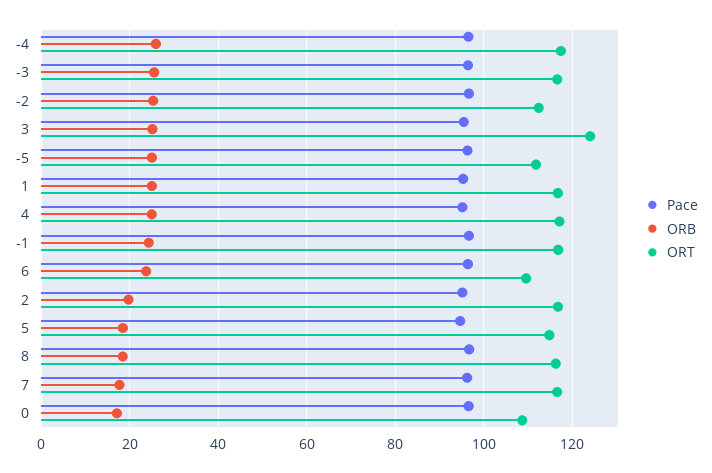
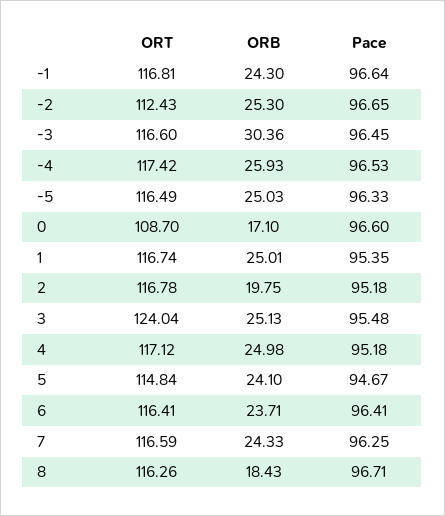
ORB, -3: 26 -> 30.36
ORT, -5: 112 -> 116.49
ORT, 6: 110 -> 116.41
ORB, 5: 18 -> 24.1
ORB, 7: 18 -> 24.33

